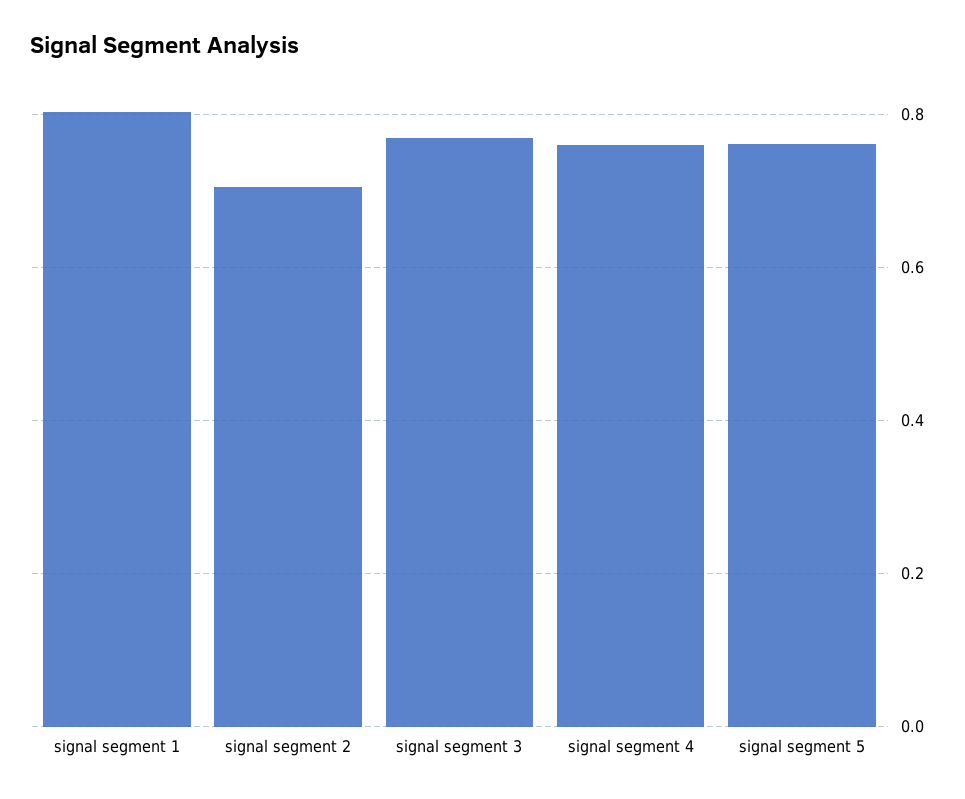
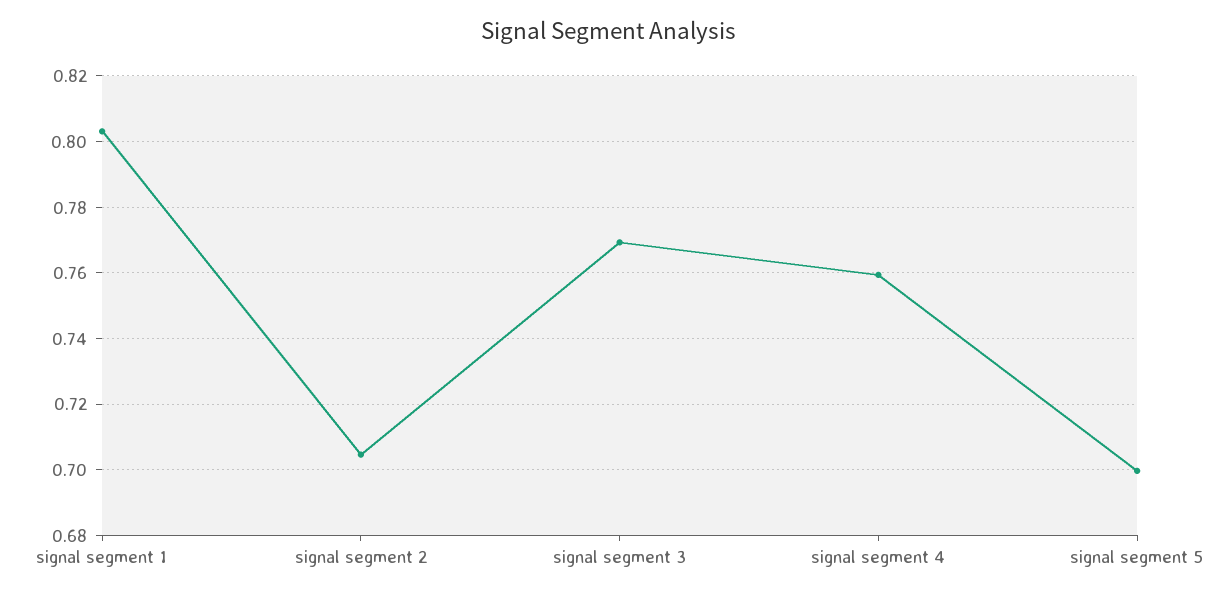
signal segment 5: 0.76 -> 0.7

